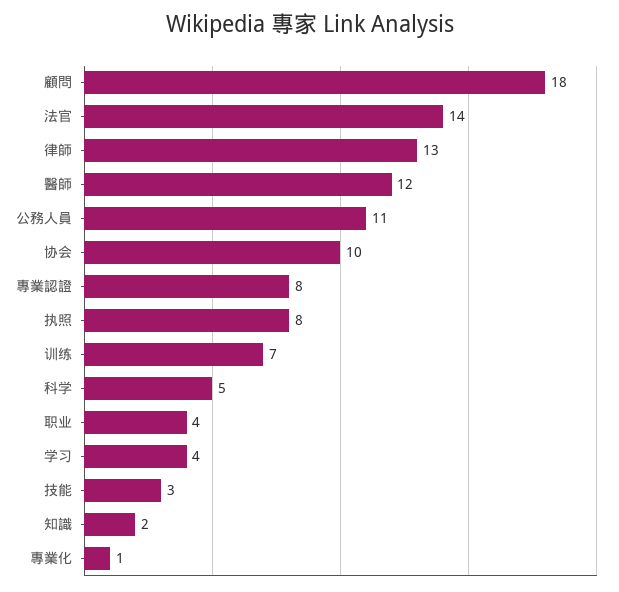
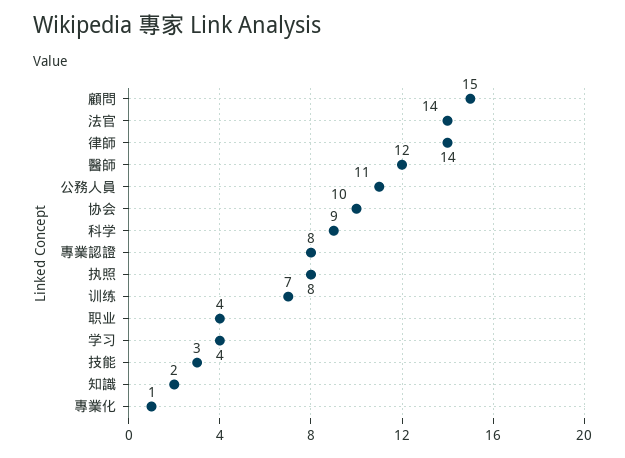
顧問: 18 -> 15
律師: 13 -> 14
科学: 5 -> 9

